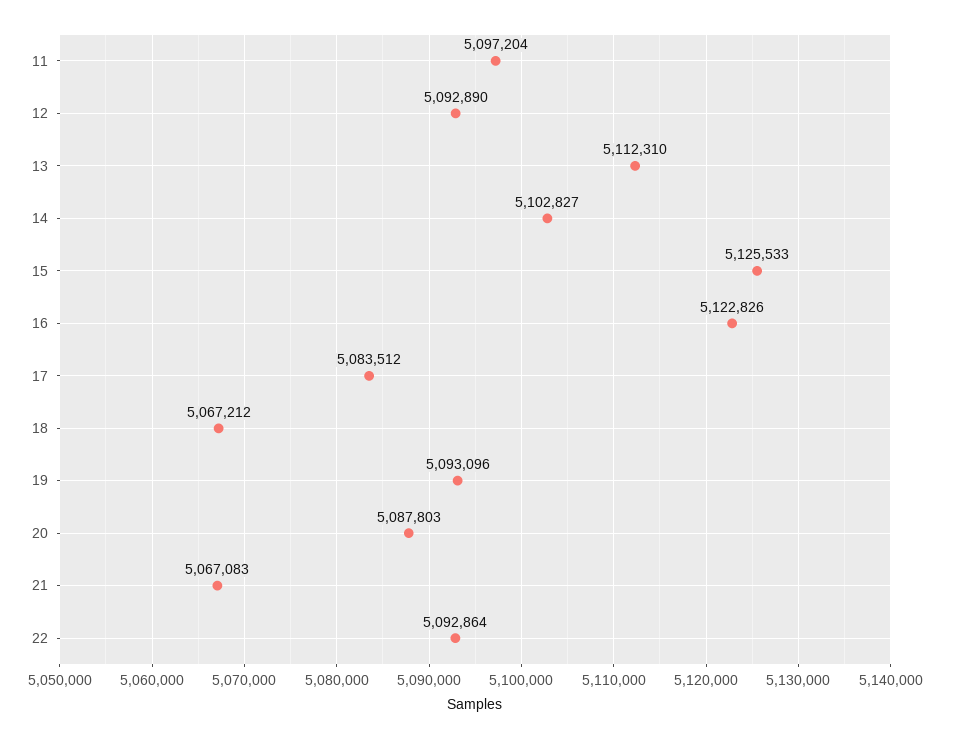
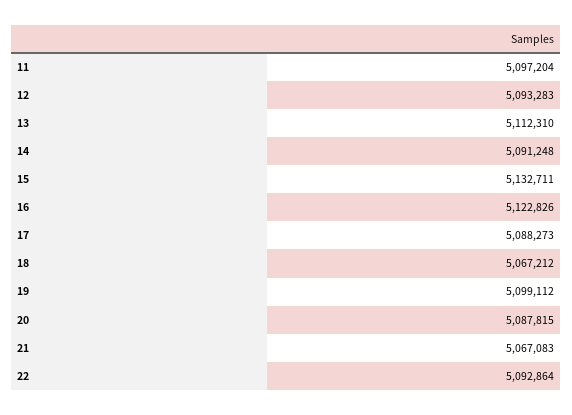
12: 5092890 -> 5093283
14: 5102827 -> 5091248
15: 5125533 -> 5132711
17: 5083512 -> 5088273
19: 5093096 -> 5099112
20: 5087803 -> 5087815

